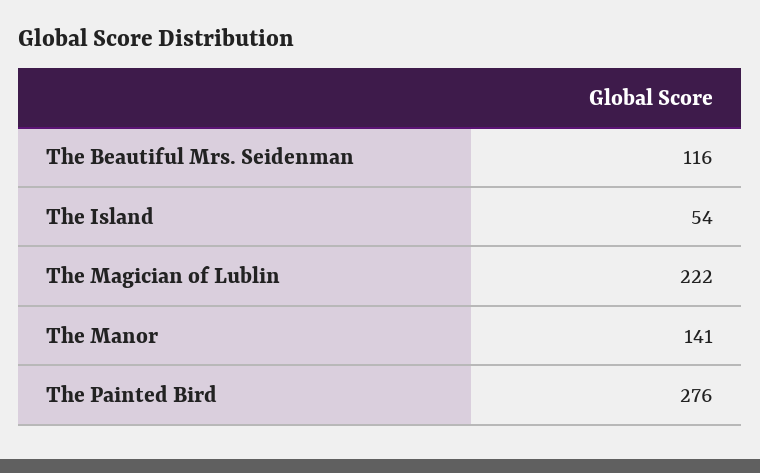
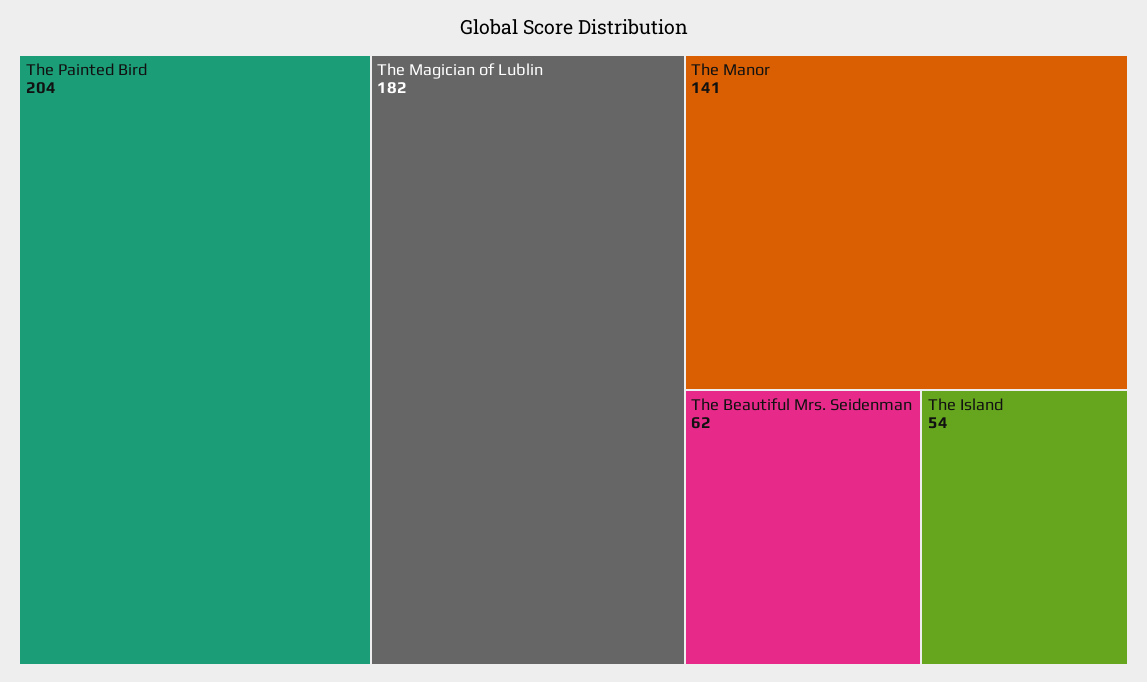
The Beautiful Mrs. Seidenman: 116 -> 62
The Magician of Lublin: 222 -> 182
The Painted Bird: 276 -> 204

